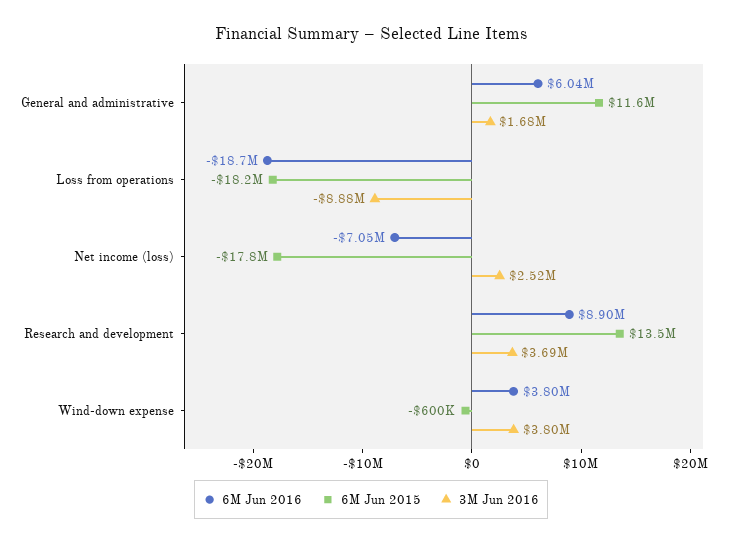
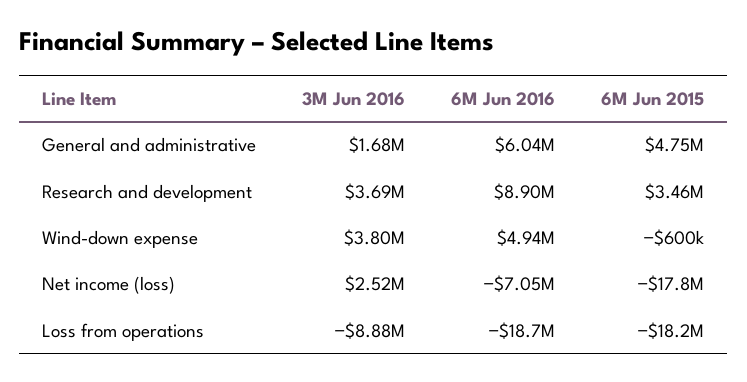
6M Jun 2015, General and administrative: 11600000 -> 4750000
6M Jun 2015, Research and development: 13500000 -> 3460000
6M Jun 2016, Wind-down expense: 3800000 -> 4940000

